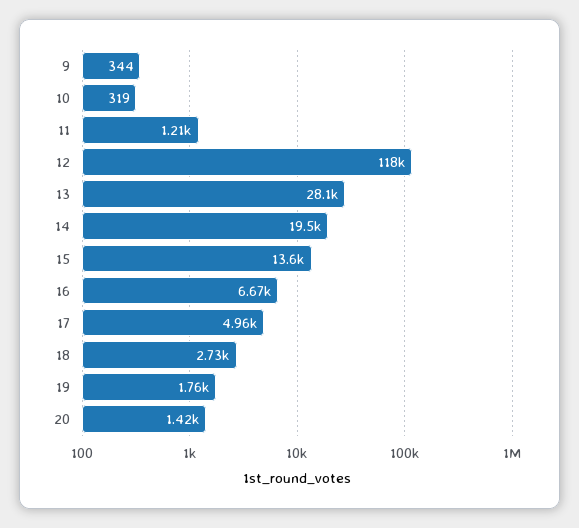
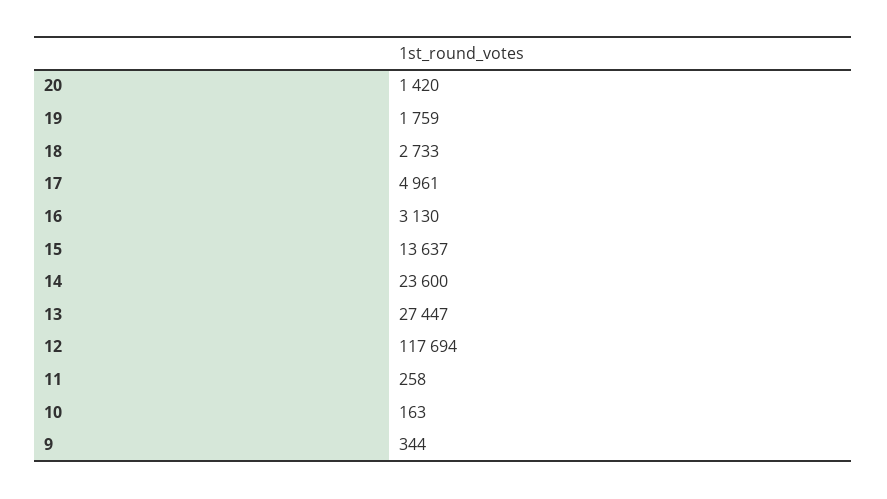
10: 319 -> 163
11: 1210 -> 258
13: 28100 -> 27447
14: 19500 -> 23600
16: 6670 -> 3130

